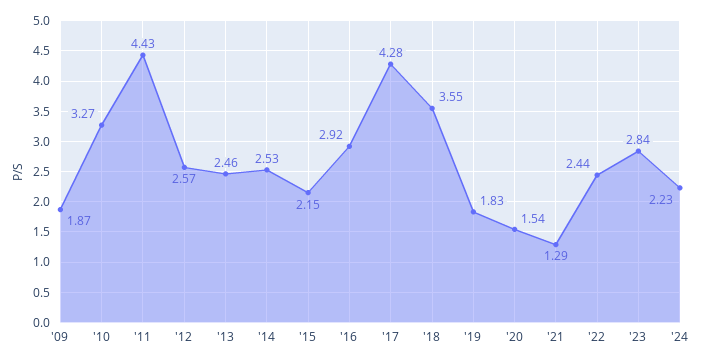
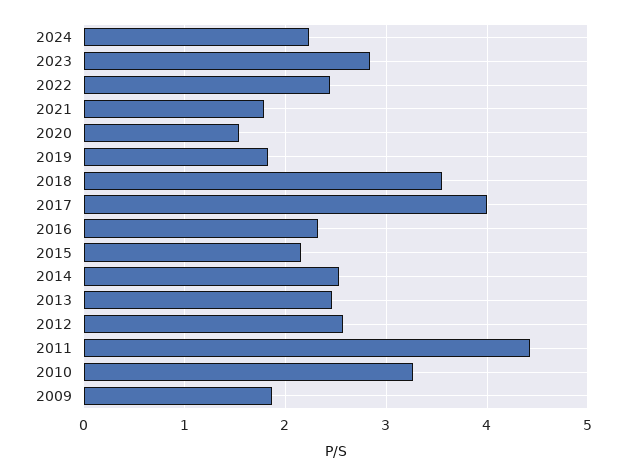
'16: 2.92 -> 2.3
'17: 4.28 -> 4
'21: 1.29 -> 1.8

